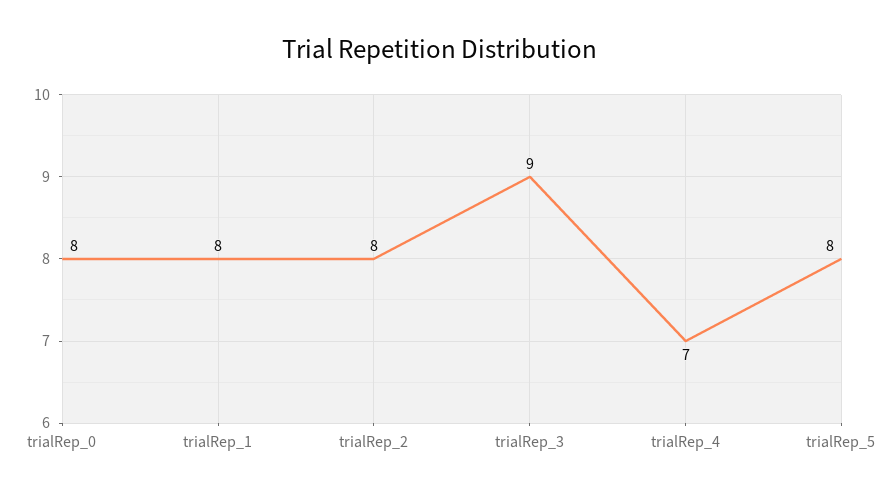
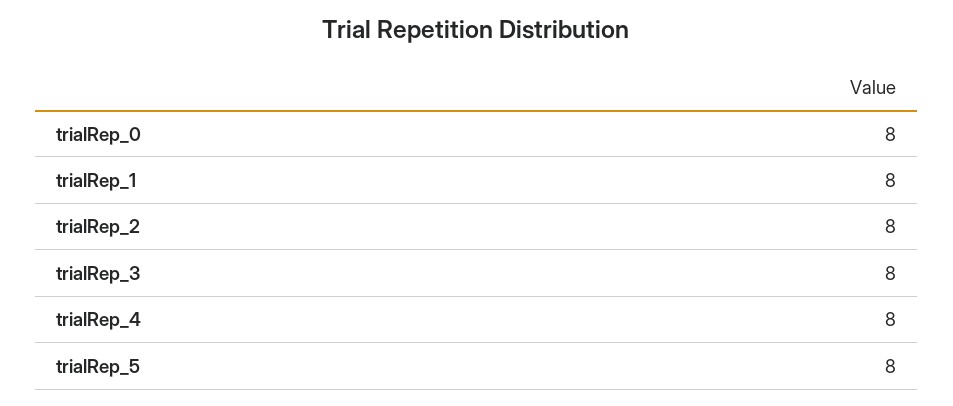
trialRep_3: 9 -> 8
trialRep_4: 7 -> 8

